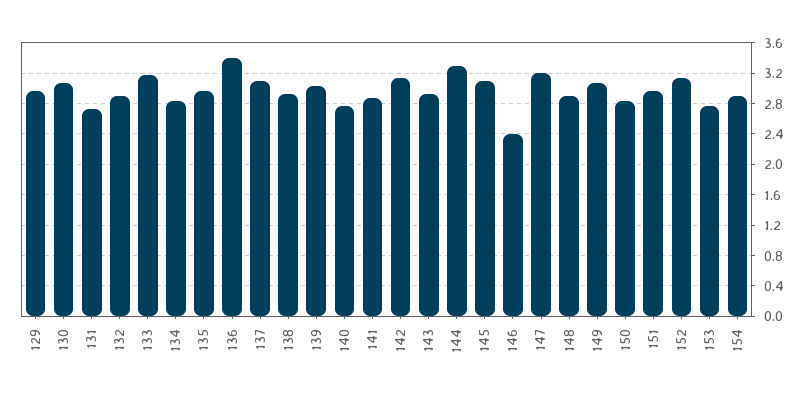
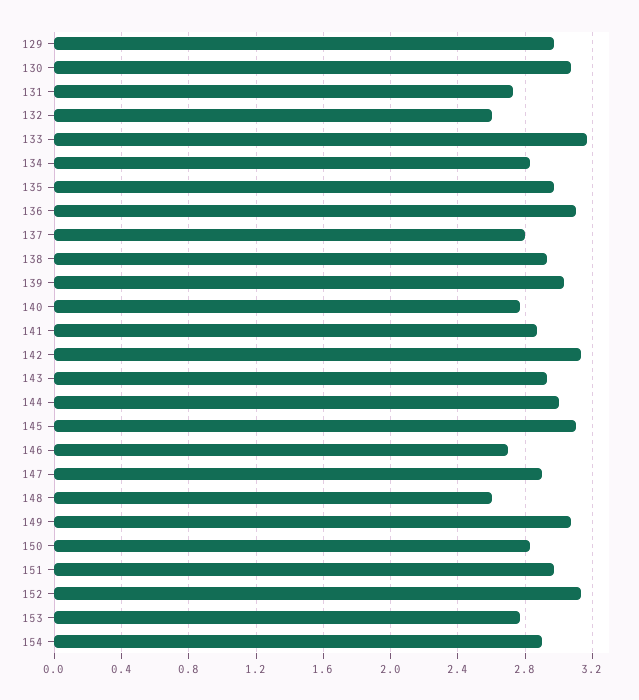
132: 2.9 -> 2.6
136: 3.4 -> 3.1
137: 3.1 -> 2.8
144: 3.3 -> 3
146: 2.4 -> 2.7
147: 3.2 -> 2.9
148: 2.9 -> 2.6

